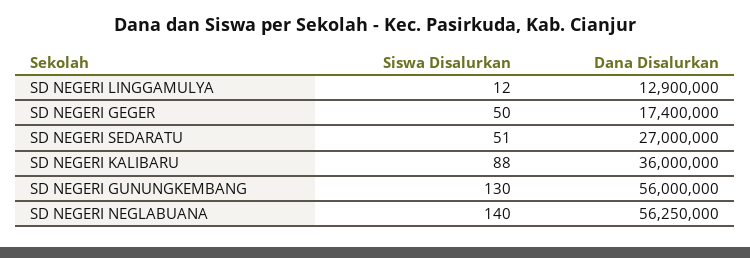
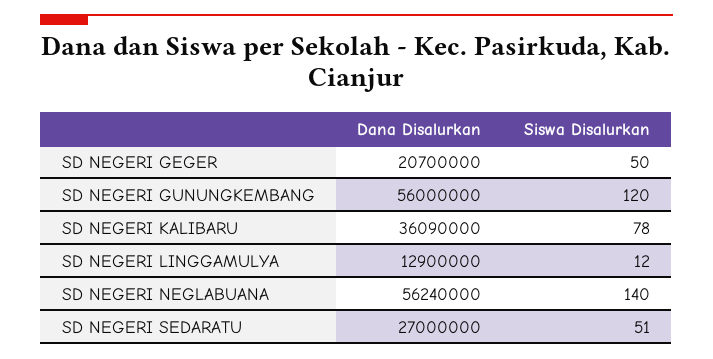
Dana Disalurkan, SD NEGERI GEGER: 17400000 -> 20700000
Siswa Disalurkan, SD NEGERI KALIBARU: 88 -> 78
Dana Disalurkan, SD NEGERI KALIBARU: 36000000 -> 36090000
Siswa Disalurkan, SD NEGERI GUNUNGKEMBANG: 130 -> 120
Dana Disalurkan, SD NEGERI NEGLABUANA: 56250000 -> 56240000

